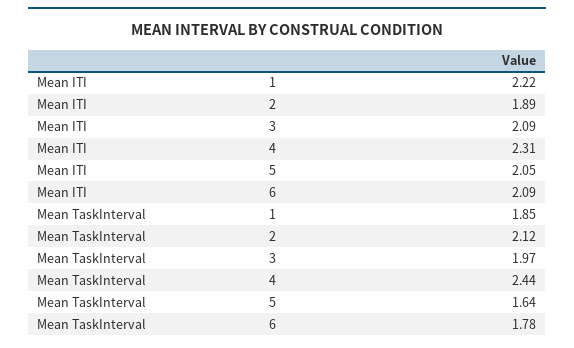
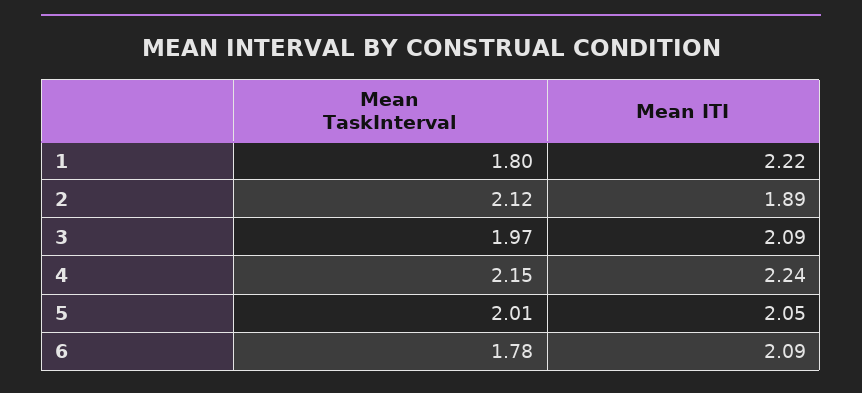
Mean ITI, 4: 2.31 -> 2.24
Mean TaskInterval, 1: 1.85 -> 1.8
Mean TaskInterval, 4: 2.44 -> 2.15
Mean TaskInterval, 5: 1.64 -> 2.01

